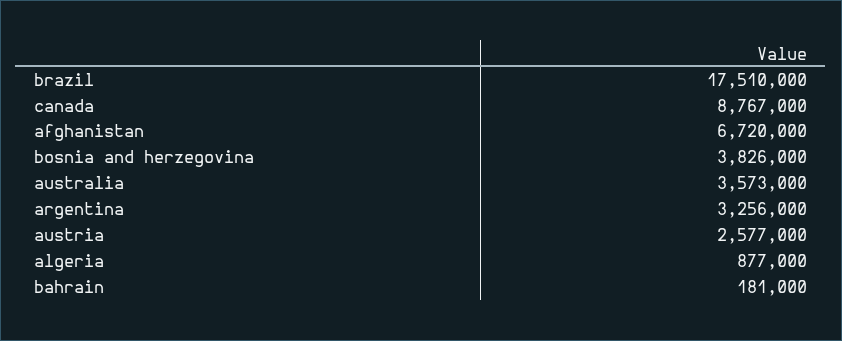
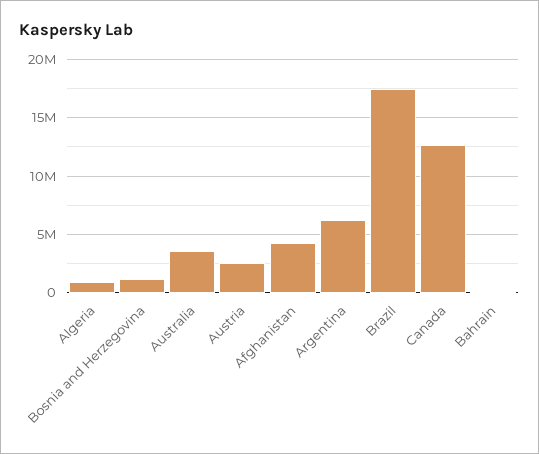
canada: 8767000 -> 13000000
afghanistan: 6720000 -> 4000000
bosnia and herzegovina: 3826000 -> 1000000
argentina: 3256000 -> 6000000

